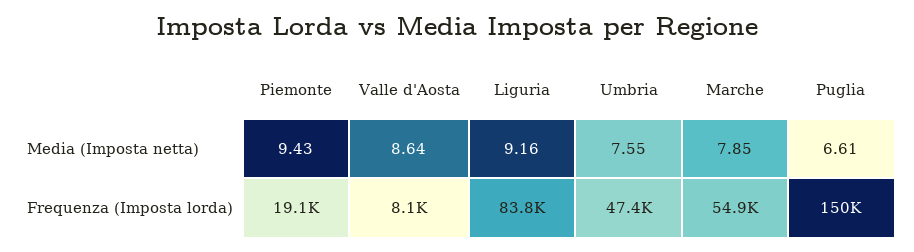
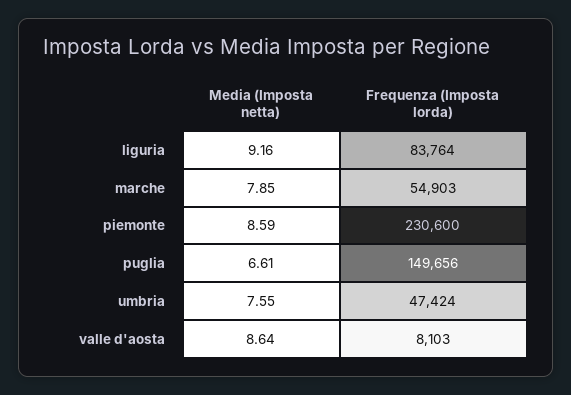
Piemonte, Media (Imposta netta): 9.43 -> 8.59
Piemonte, Frequenza (Imposta lorda): 19100 -> 230600

